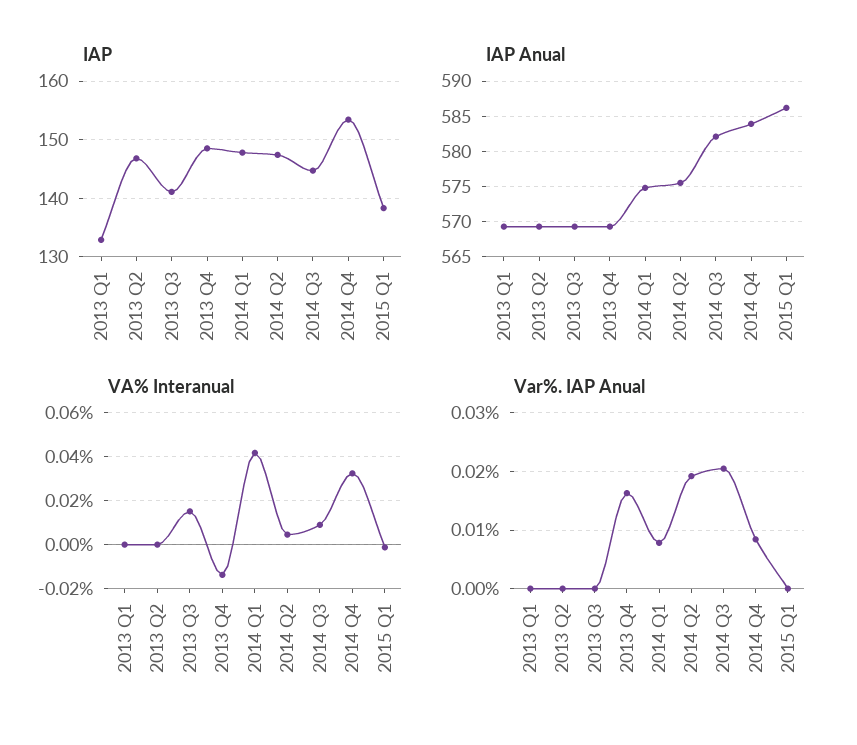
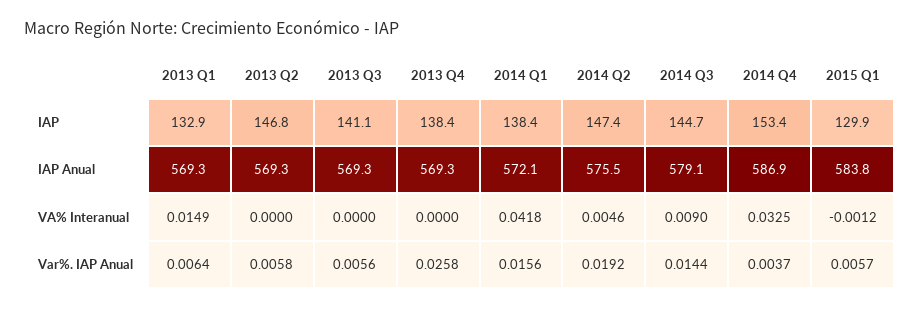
IAP, 2013 Q4: 148 -> 138.4
IAP, 2014 Q1: 148 -> 138.4
IAP, 2015 Q1: 138 -> 129.9
IAP Anual, 2014 Q1: 575 -> 572.1
IAP Anual, 2014 Q3: 582 -> 579.1
IAP Anual, 2014 Q4: 584 -> 586.9
IAP Anual, 2015 Q1: 586 -> 583.8
VA% Interanual, 2013 Q1: 0 -> 0.0149
VA% Interanual, 2013 Q3: 0.015 -> 0
VA% Interanual, 2013 Q4: -0.015 -> 0
Var%. IAP Anual, 2013 Q1: 0 -> 0.0064
Var%. IAP Anual, 2013 Q2: 0 -> 0.0058
Var%. IAP Anual, 2013 Q3: 0 -> 0.0056
Var%. IAP Anual, 2013 Q4: 0.016 -> 0.0258
Var%. IAP Anual, 2014 Q1: 0.008 -> 0.0156
Var%. IAP Anual, 2014 Q3: 0.02 -> 0.0144
Var%. IAP Anual, 2014 Q4: 0.008 -> 0.0037
Var%. IAP Anual, 2015 Q1: 0 -> 0.0057

